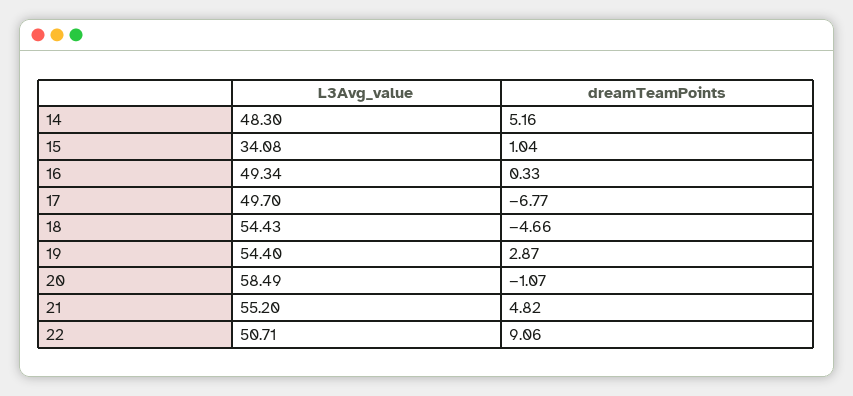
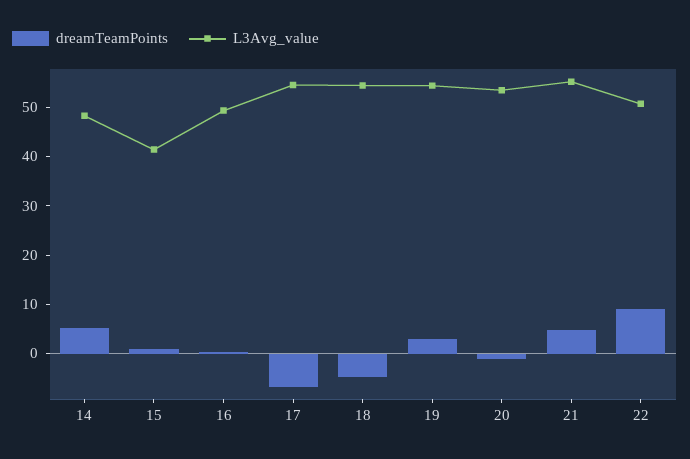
L3Avg_value, 15: 34.08 -> 42
L3Avg_value, 17: 49.7 -> 54
L3Avg_value, 20: 58.49 -> 54

